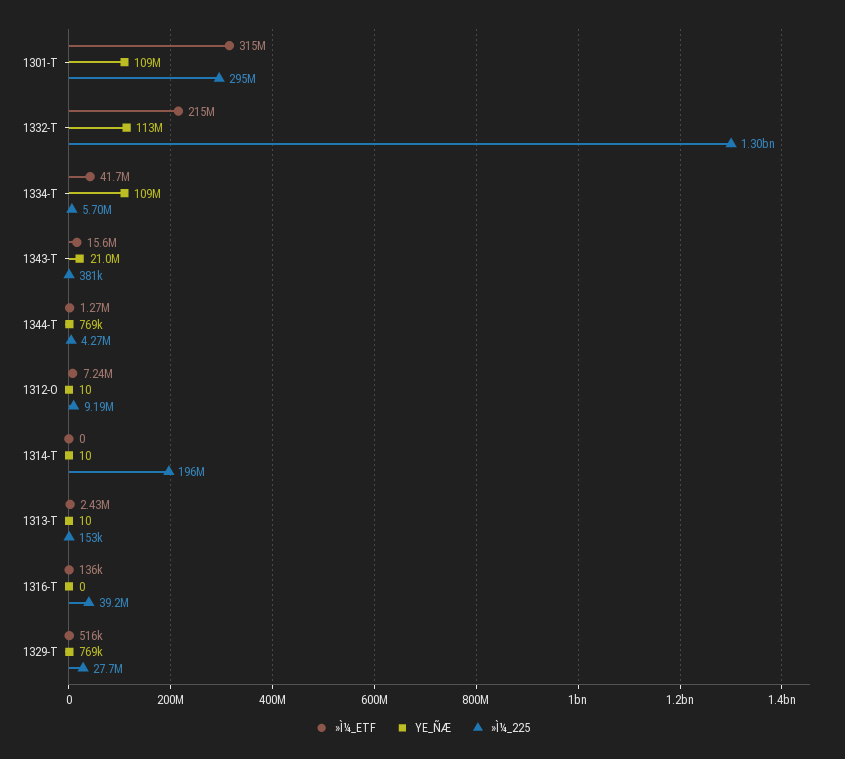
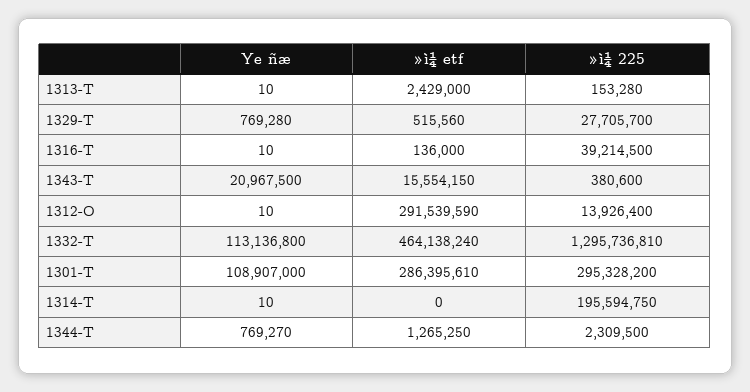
»Ì¼_ETF, 1301-T: 315000000 -> 286395610
»Ì¼_ETF, 1332-T: 215000000 -> 464138240
»Ì¼_ETF, 1334-T: 41700000 -> none
YE_ÑÆ, 1334-T: 109000000 -> none
»Ì¼_225, 1334-T: 5700000 -> none
»Ì¼_225, 1344-T: 4270000 -> 2309500
»Ì¼_ETF, 1312-O: 7240000 -> 291539590
»Ì¼_225, 1312-O: 9190000 -> 13926400
YE_ÑÆ, 1316-T: 0 -> 10

